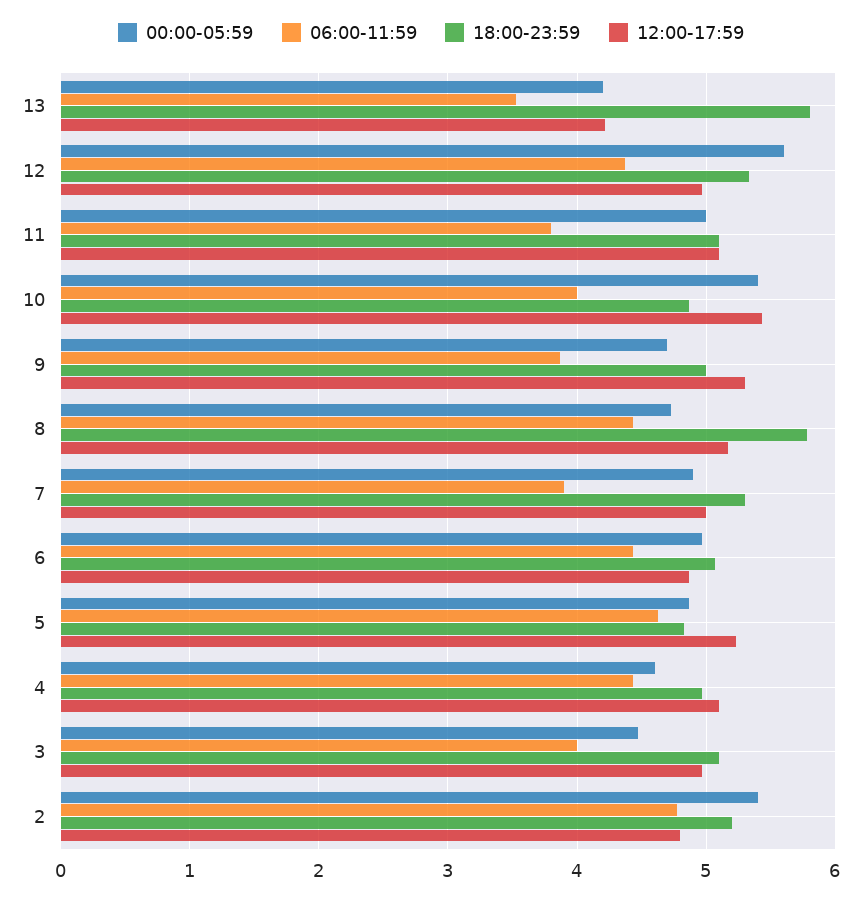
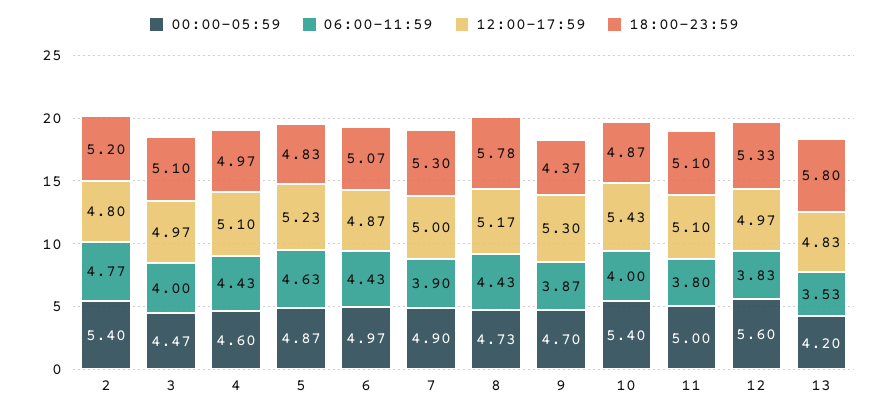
12:00-17:59, 13: 4.2 -> 4.83
06:00-11:59, 12: 4.4 -> 3.83
18:00-23:59, 9: 5 -> 4.37

